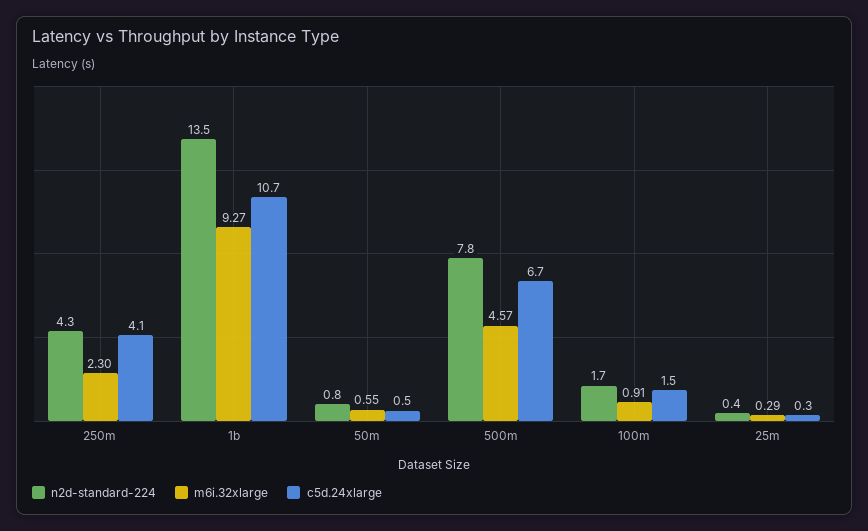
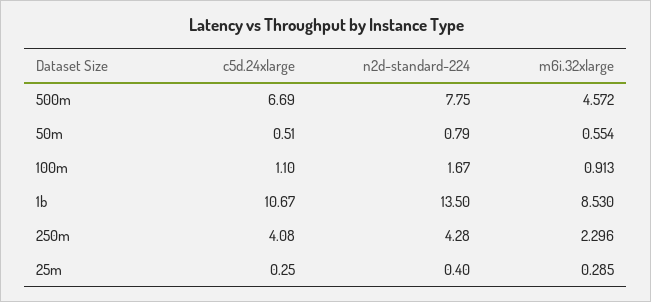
m6i.32xlarge, 1b: 9.27 -> 8.53
c5d.24xlarge, 100m: 1.5 -> 1.1

